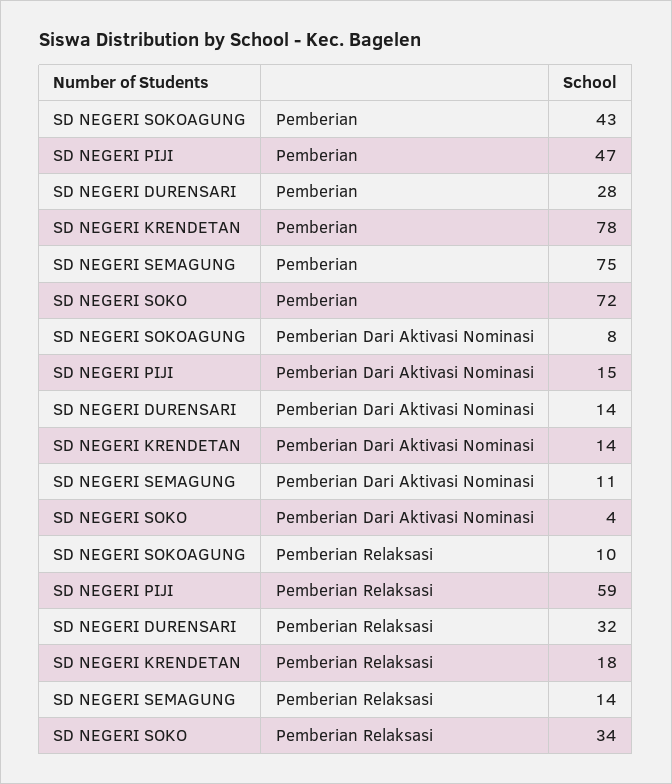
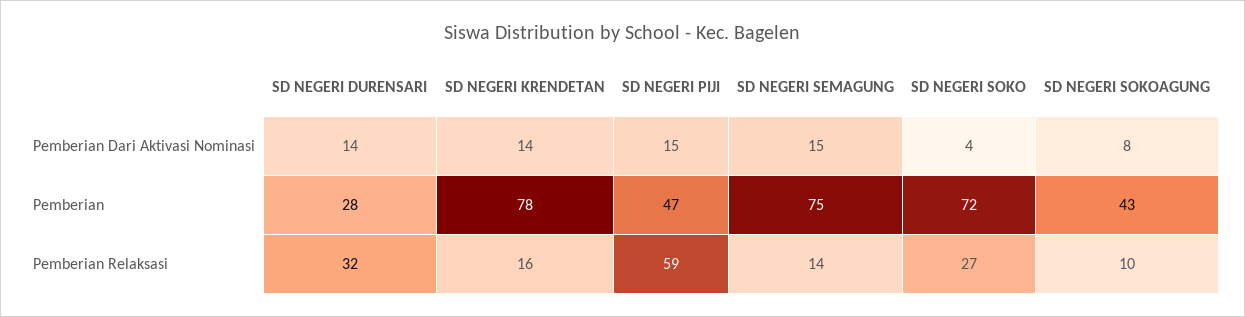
SD NEGERI SEMAGUNG, Pemberian Dari Aktivasi Nominasi: 11 -> 15
SD NEGERI KRENDETAN, Pemberian Relaksasi: 18 -> 16
SD NEGERI SOKO, Pemberian Relaksasi: 34 -> 27

